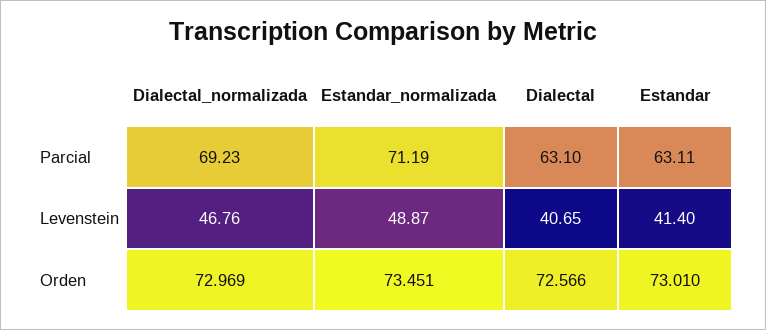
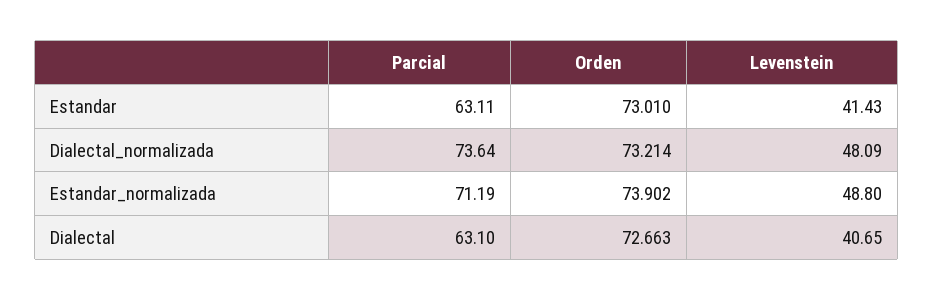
Dialectal_normalizada, Parcial: 69.23 -> 73.64
Dialectal_normalizada, Levenstein: 46.76 -> 48.09
Estandar_normalizada, Levenstein: 48.87 -> 48.8
Estandar, Levenstein: 41.4 -> 41.43
Dialectal_normalizada, Orden: 72.969 -> 73.214
Estandar_normalizada, Orden: 73.451 -> 73.902
Dialectal, Orden: 72.566 -> 72.663

